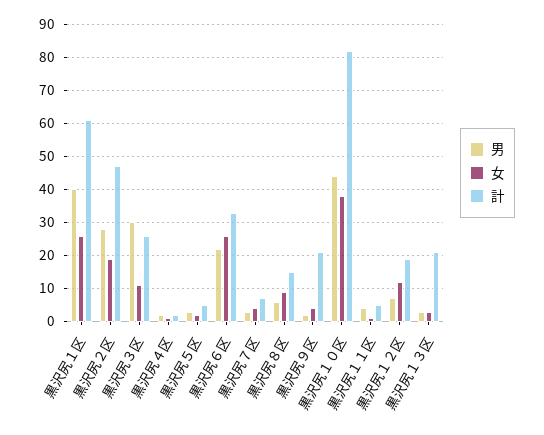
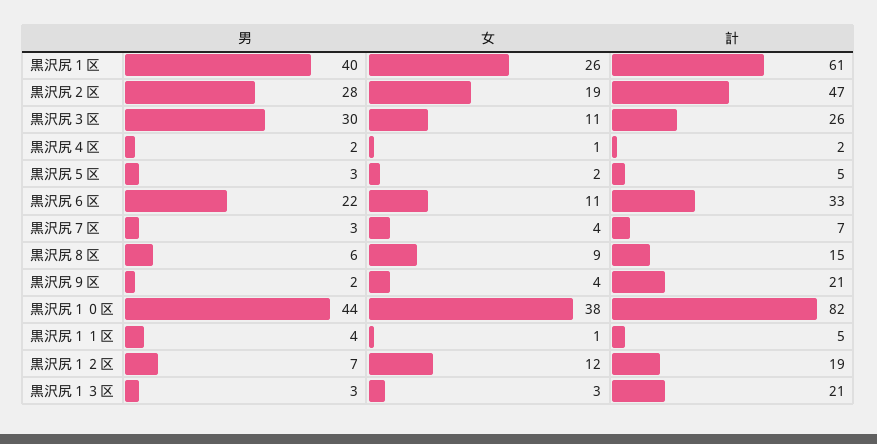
女, 黒沢尻６区: 25 -> 11

